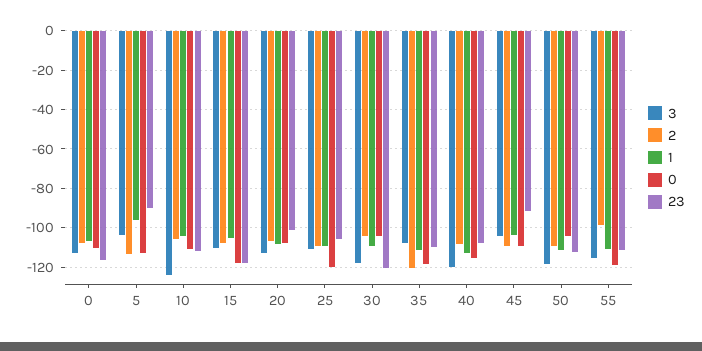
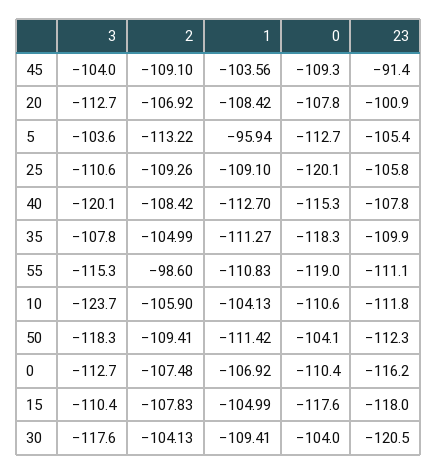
23, 5: -90 -> -105.4
2, 35: -120 -> -104.99

